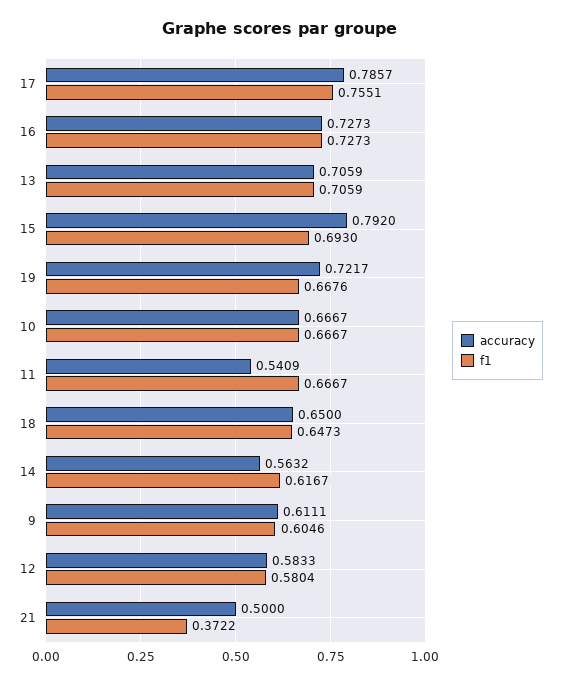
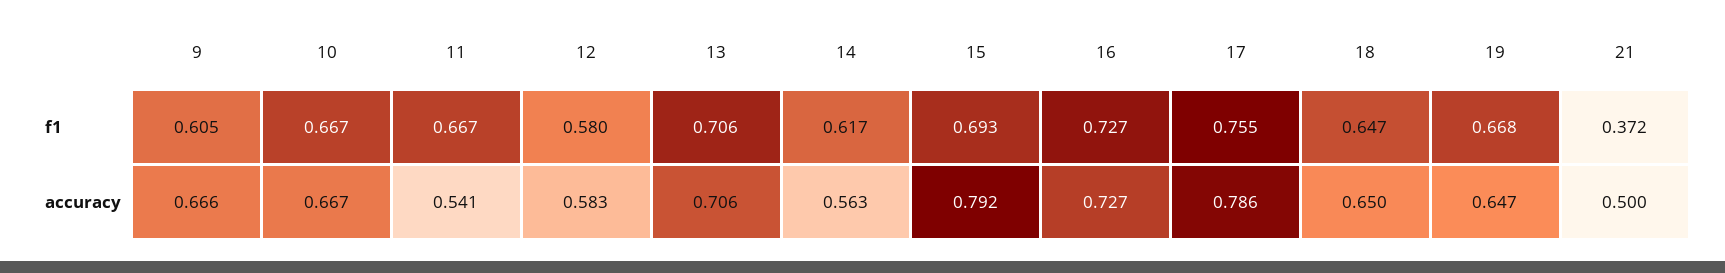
accuracy, 19: 0.7217 -> 0.647
accuracy, 9: 0.6111 -> 0.666

